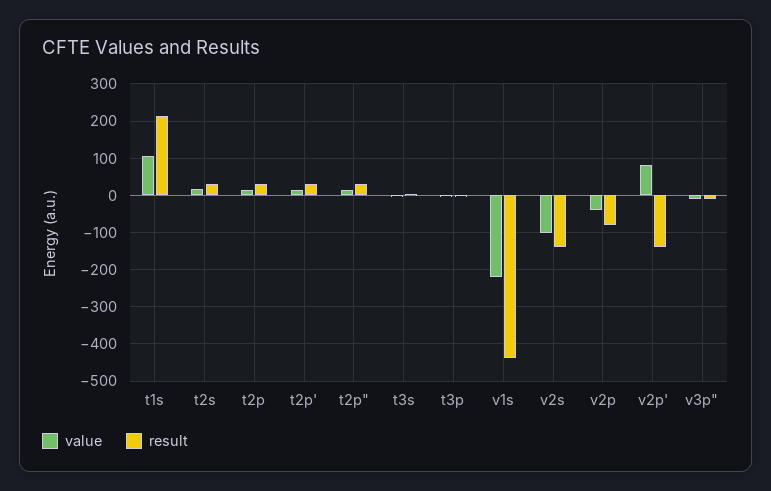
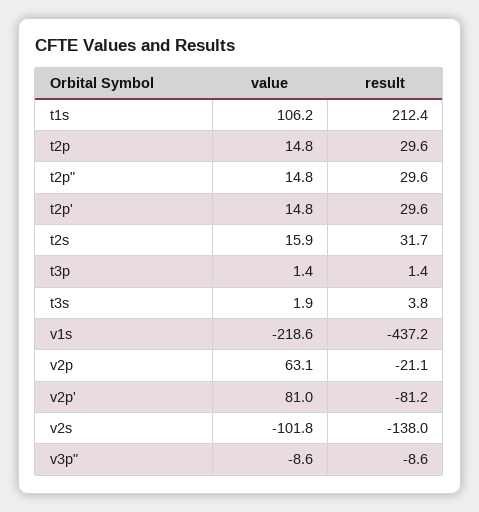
value, v2p: -40 -> 63.1
result, v2p: -80 -> -21.1
result, v2p': -140 -> -81.2

